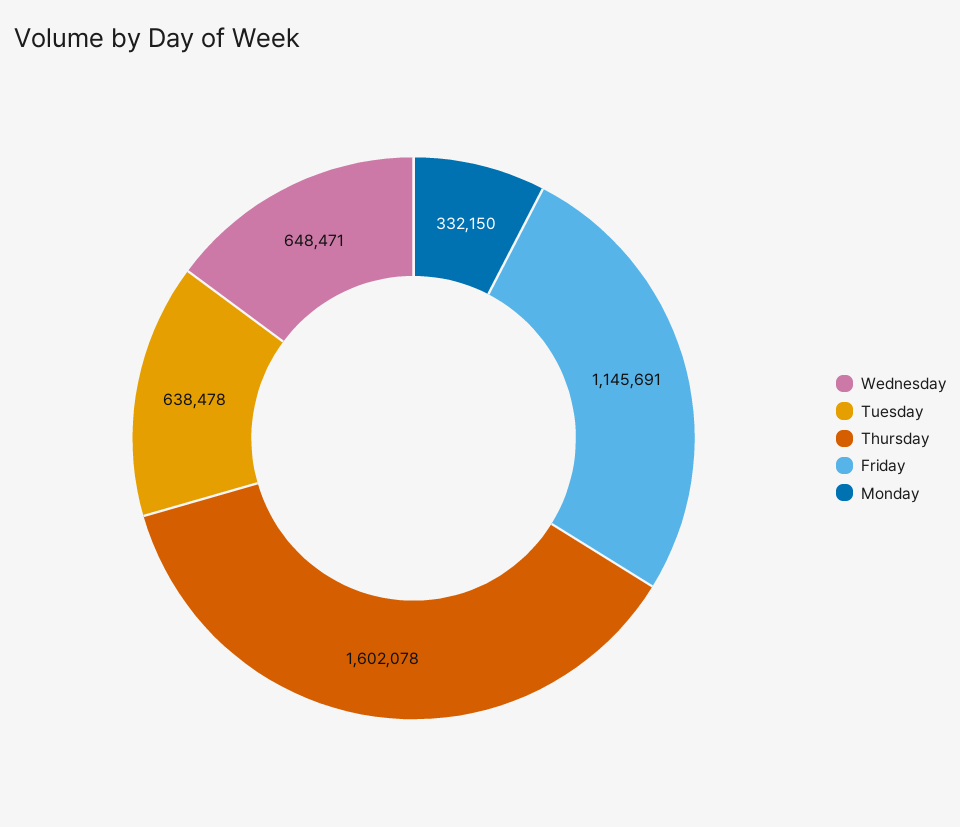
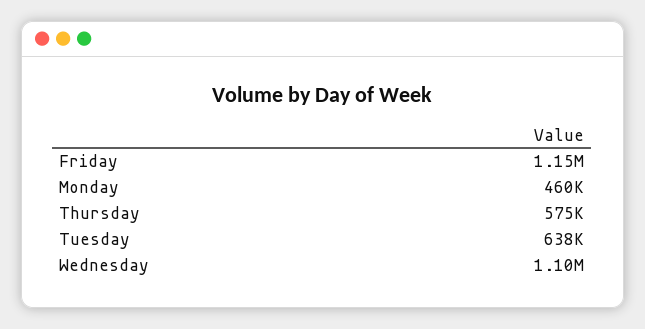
Wednesday: 648471 -> 1100000
Thursday: 1602078 -> 575000
Monday: 332150 -> 460000

